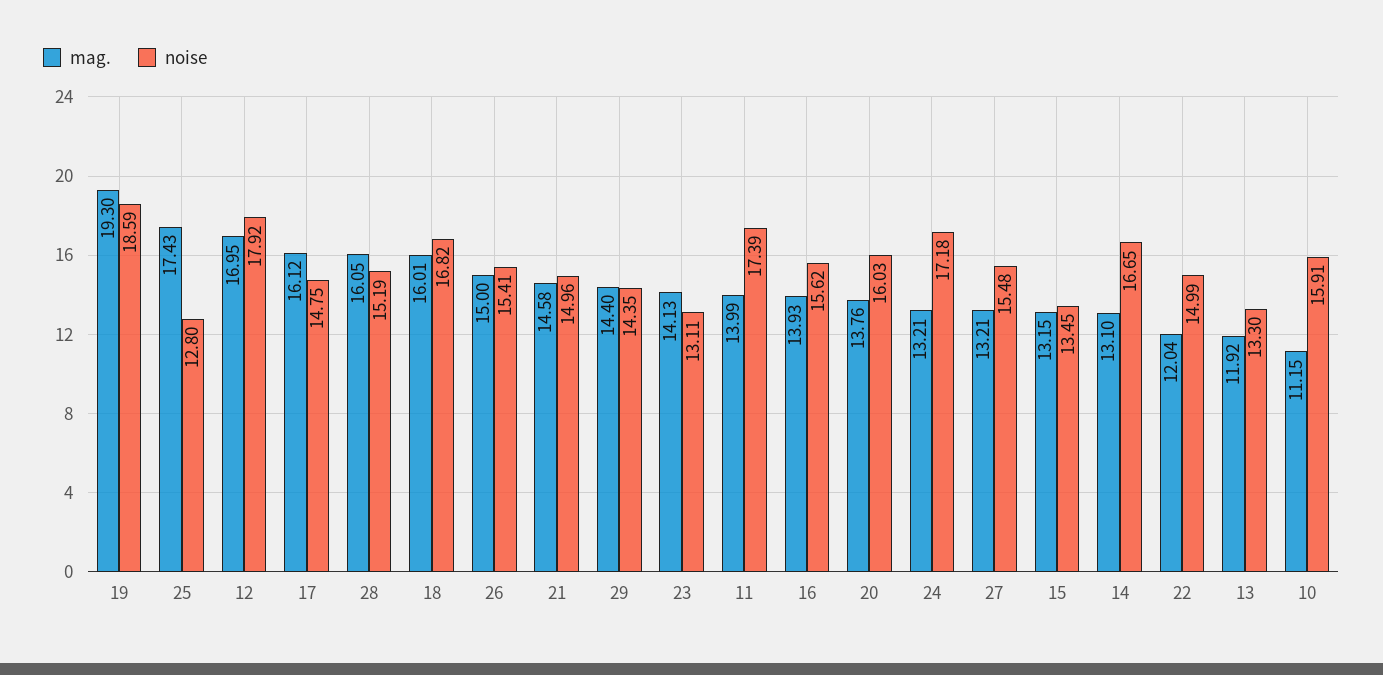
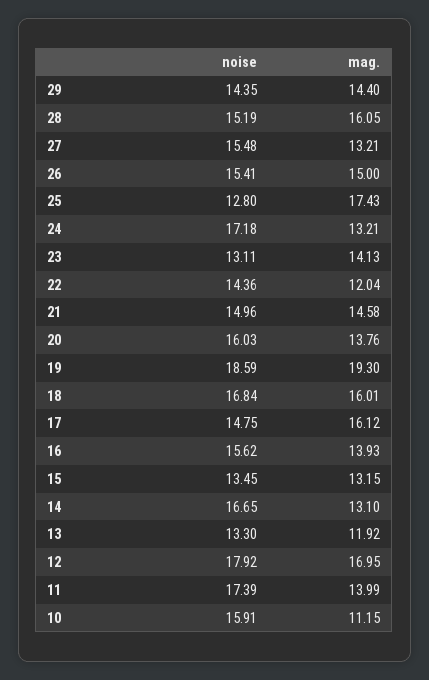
noise, 18: 16.82 -> 16.84
noise, 22: 14.99 -> 14.36

